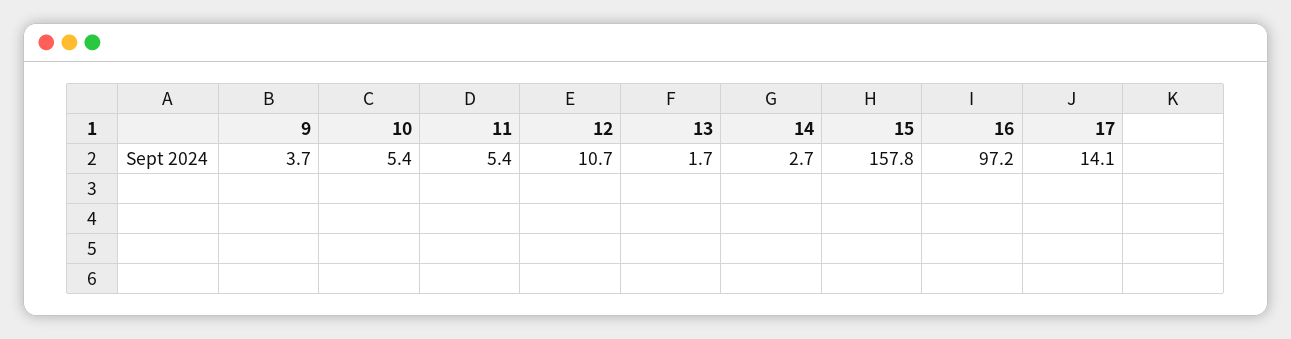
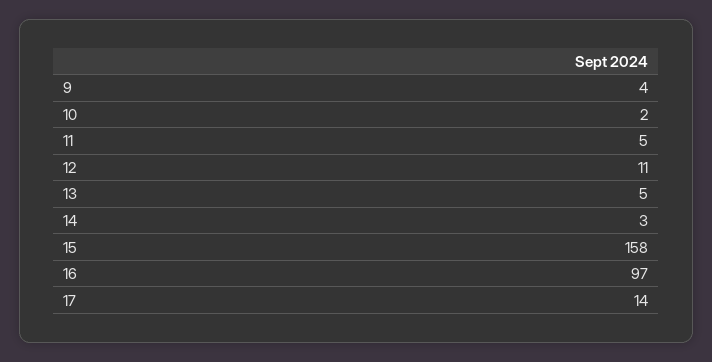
10: 5.4 -> 2
13: 1.7 -> 5

